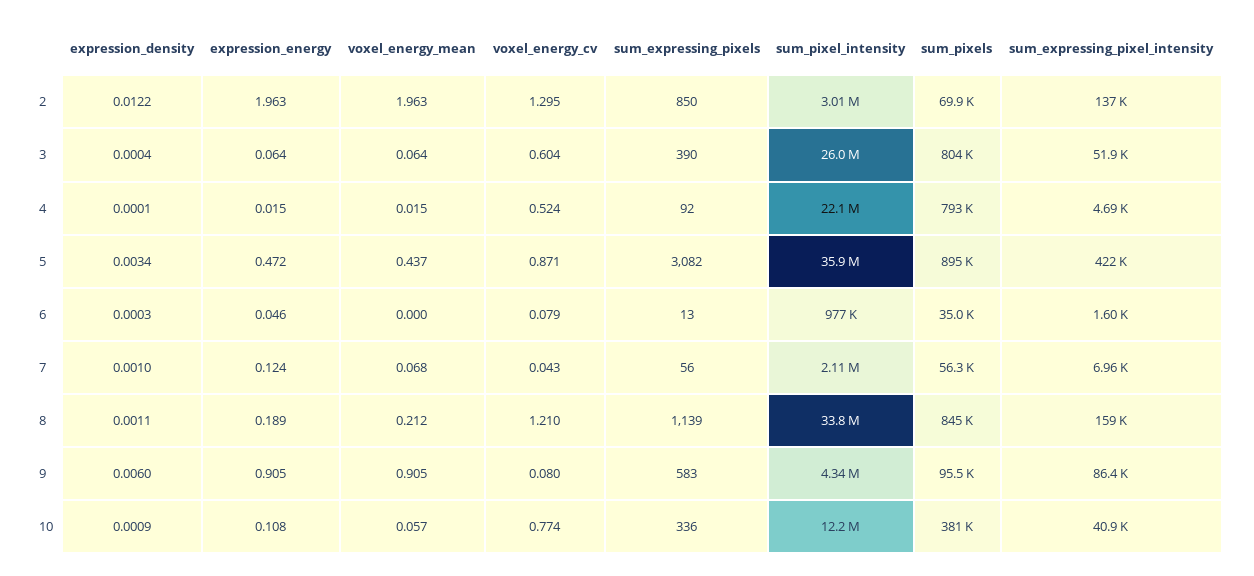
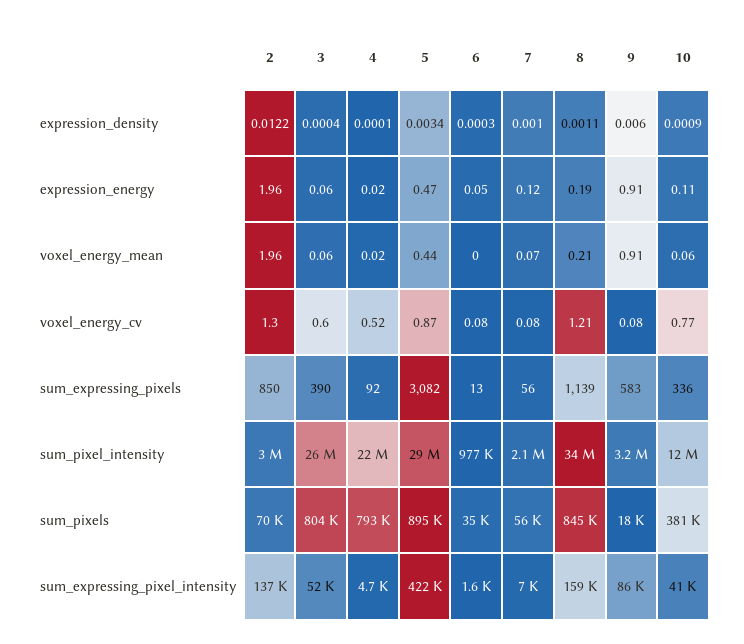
sum_pixel_intensity, 5: 35900000 -> 29000000
voxel_energy_cv, 7: 0.043 -> 0.08
sum_pixel_intensity, 9: 4340000 -> 3200000
sum_pixels, 9: 95500 -> 18000

